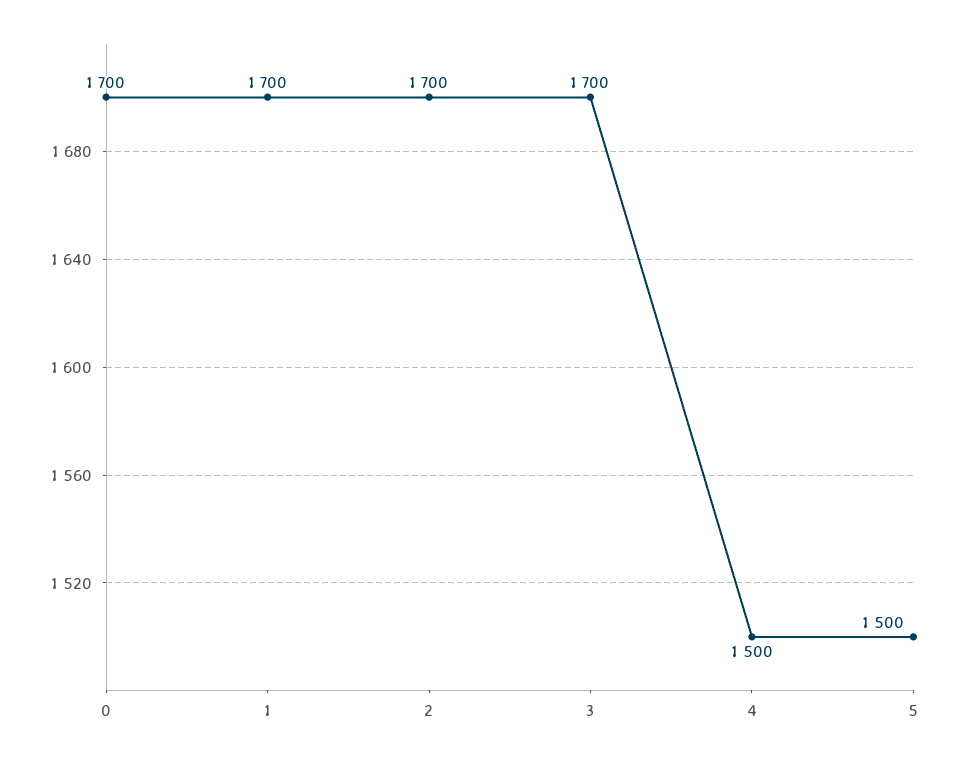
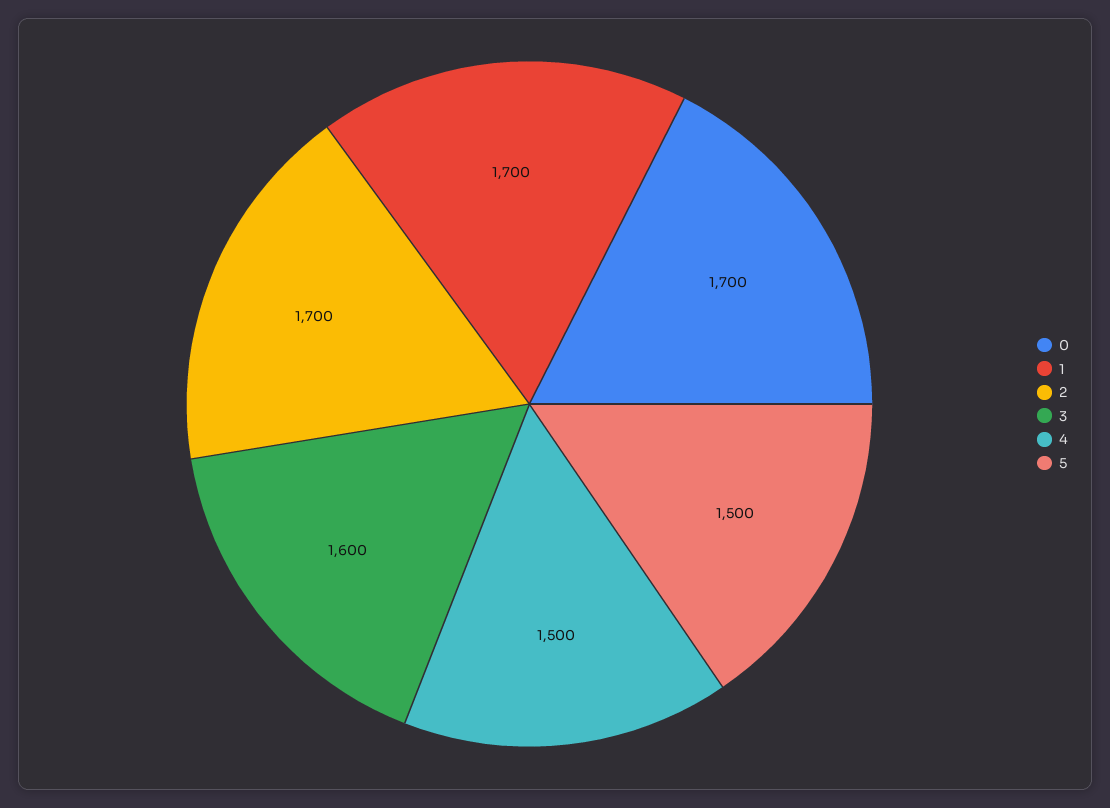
3: 1700 -> 1600

